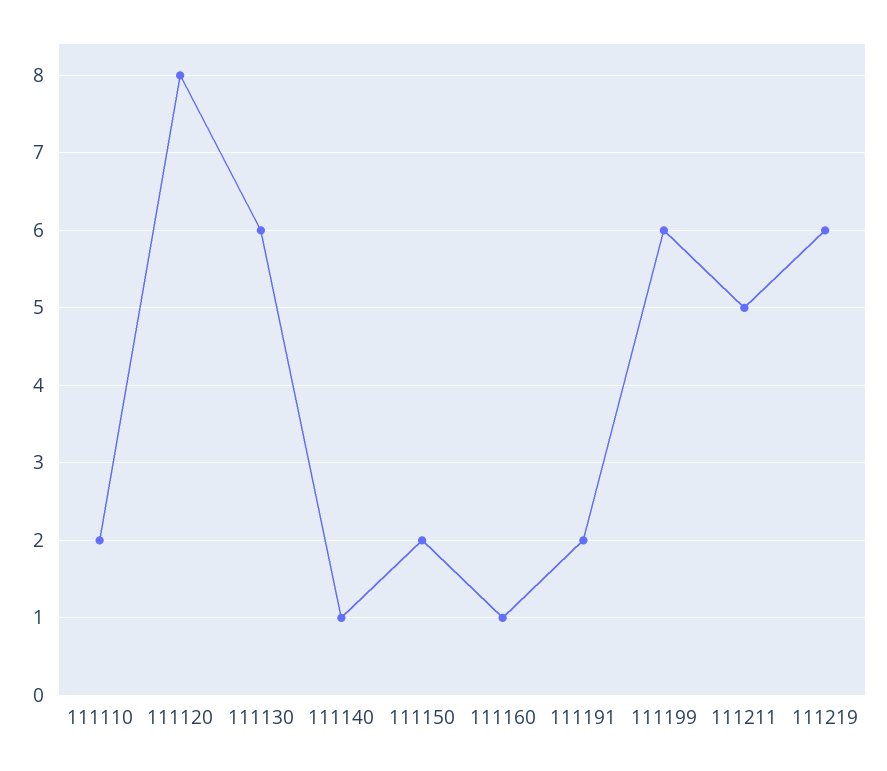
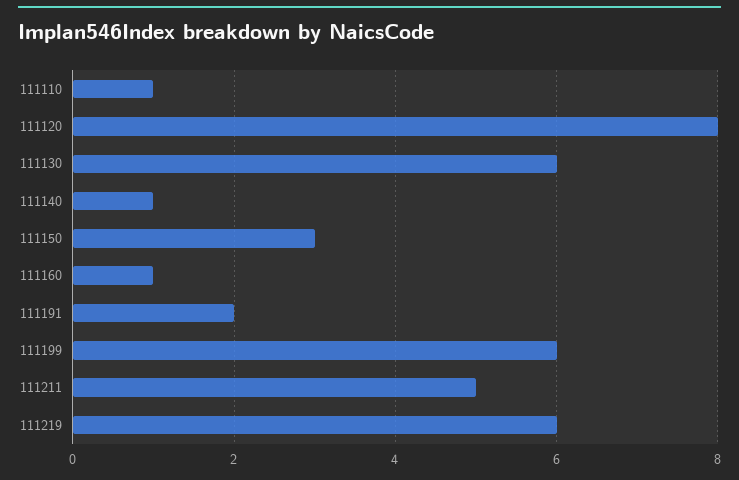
111110: 2 -> 1
111150: 2 -> 3

